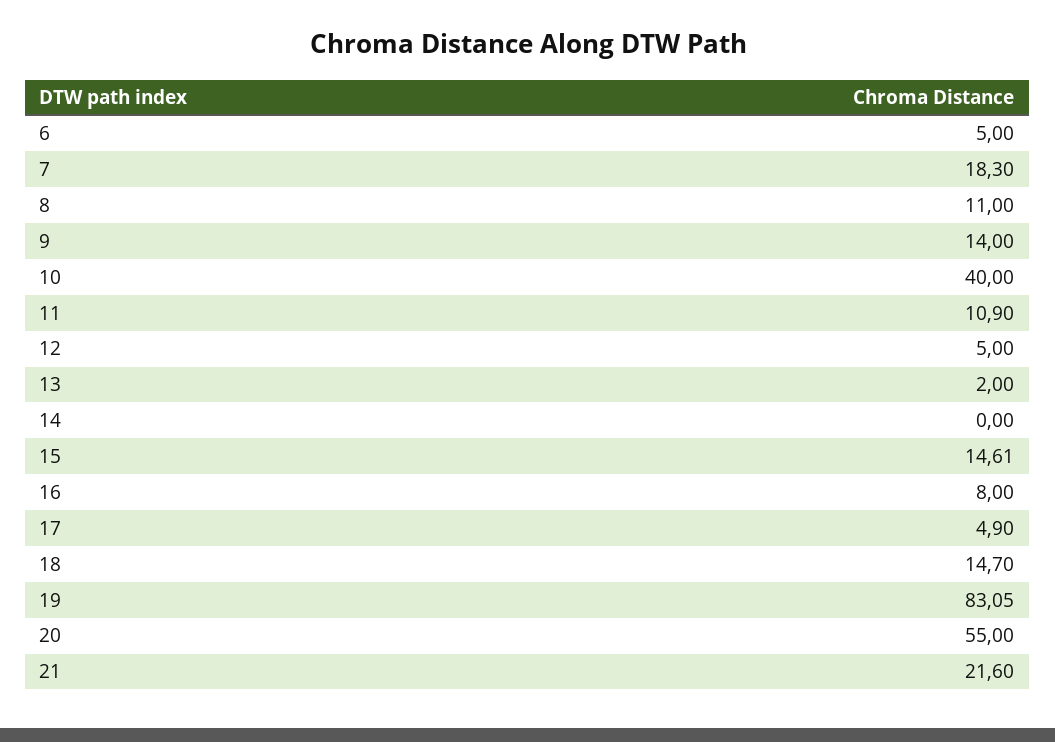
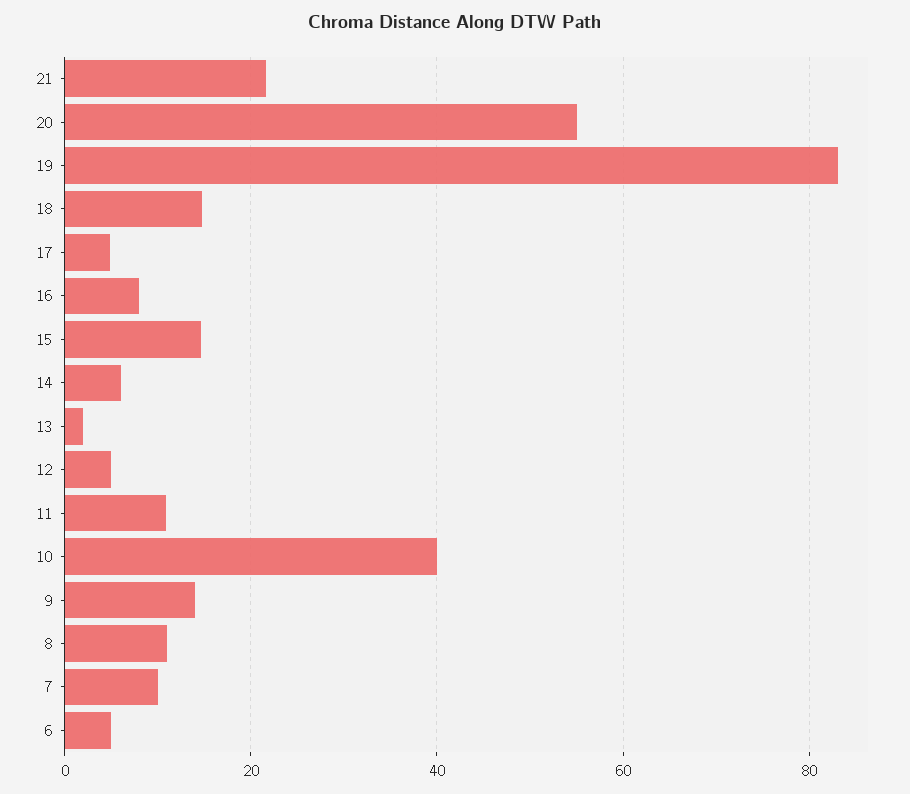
7: 18.3 -> 10
14: 0 -> 6

